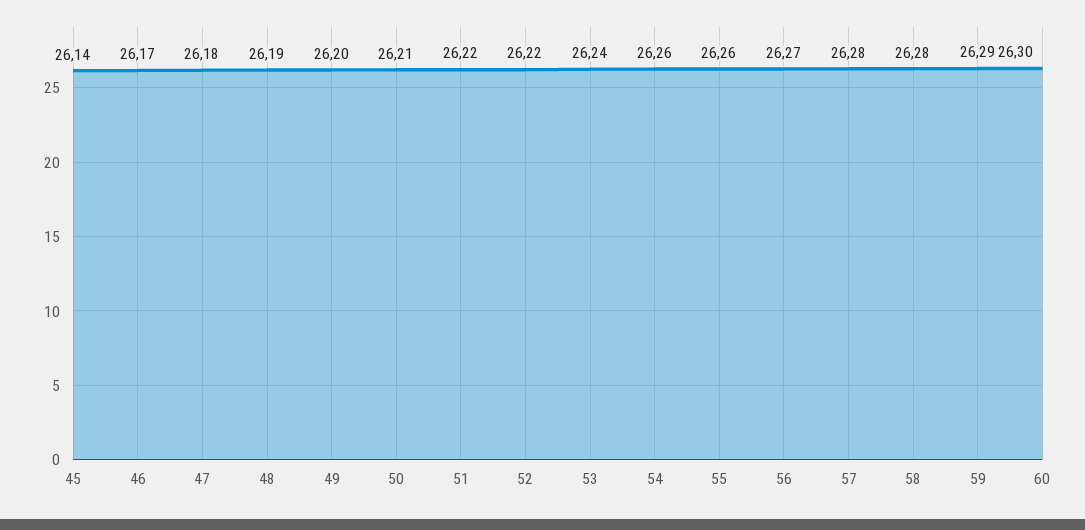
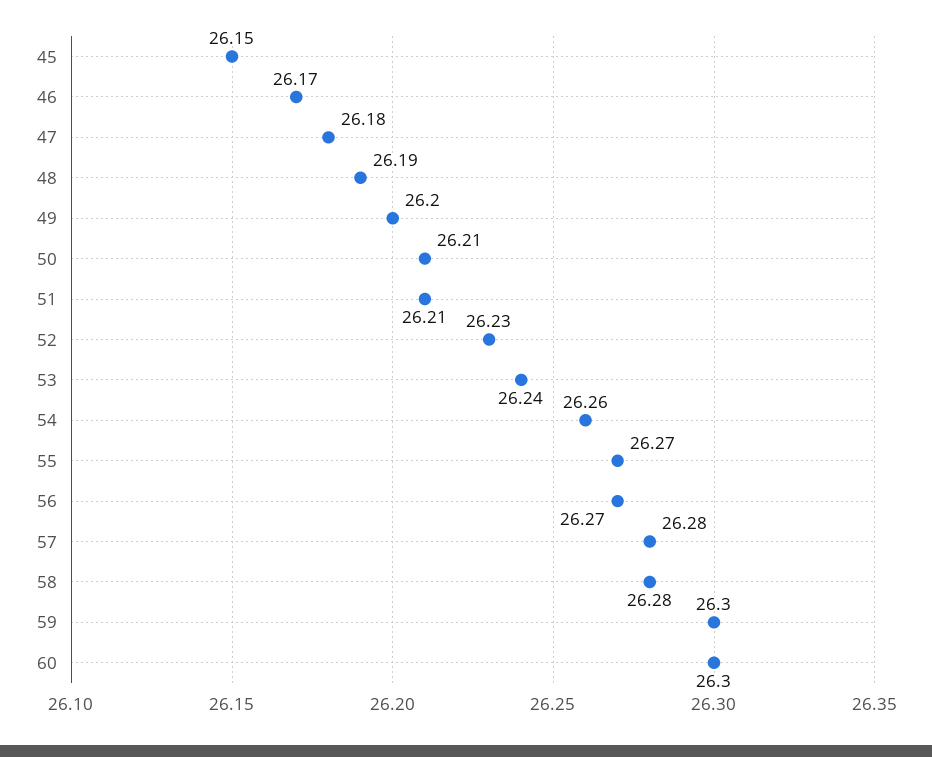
45: 26.14 -> 26.15
51: 26.22 -> 26.21
52: 26.22 -> 26.23
55: 26.26 -> 26.27
59: 26.29 -> 26.3

